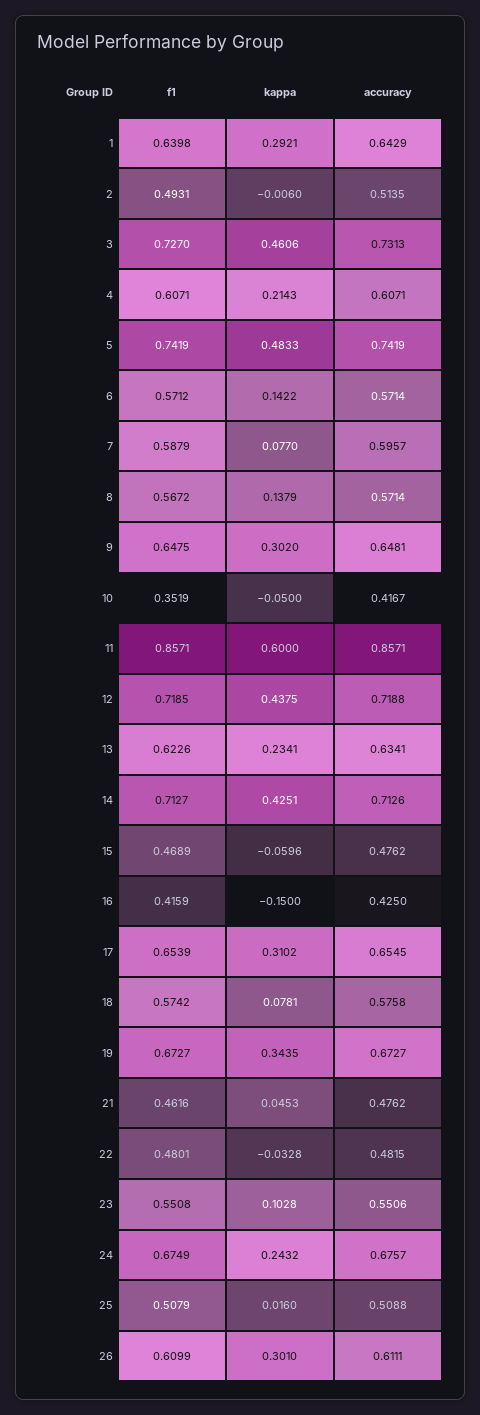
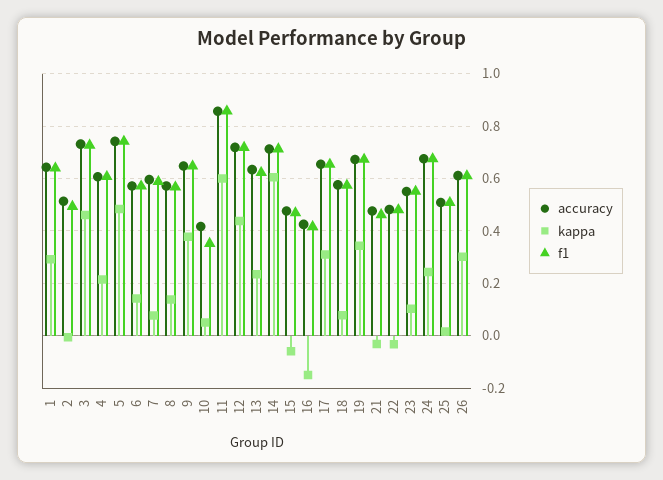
kappa, 9: 0.302 -> 0.375
kappa, 10: -0.05 -> 0.05
kappa, 14: 0.4251 -> 0.6
kappa, 21: 0.0453 -> -0.025

